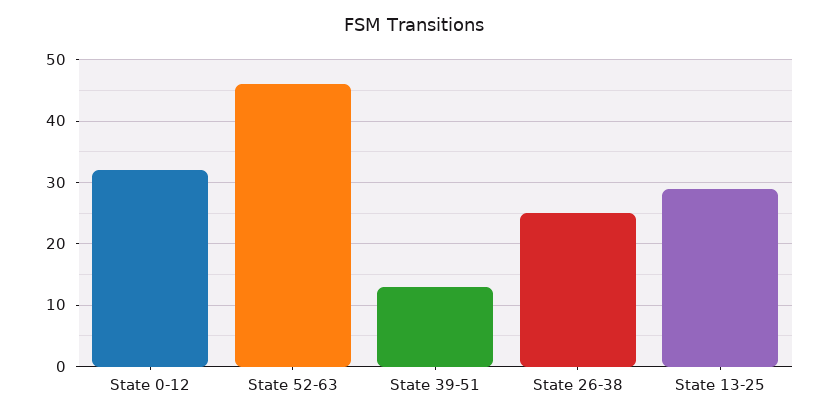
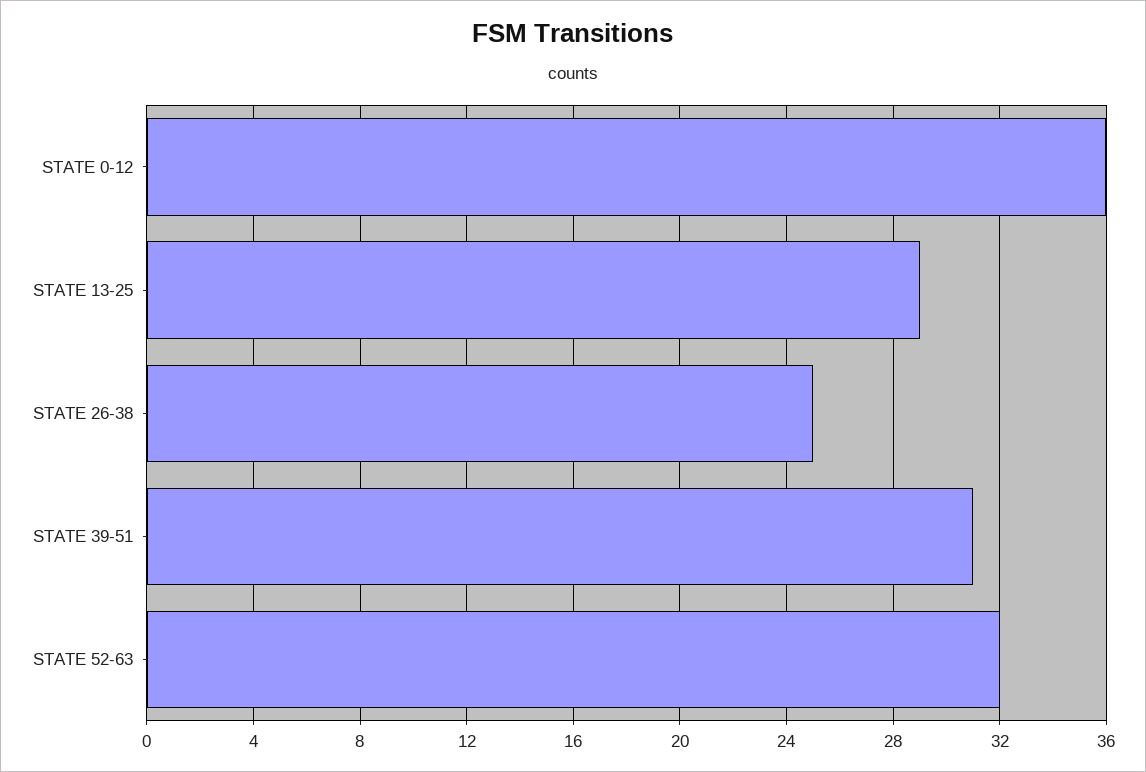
State 0-12: 32 -> 36
State 52-63: 46 -> 32
State 39-51: 13 -> 31

